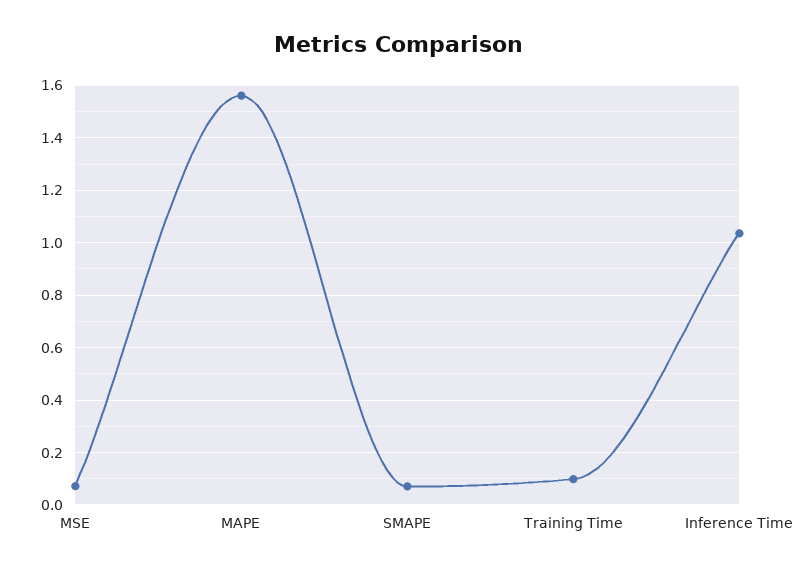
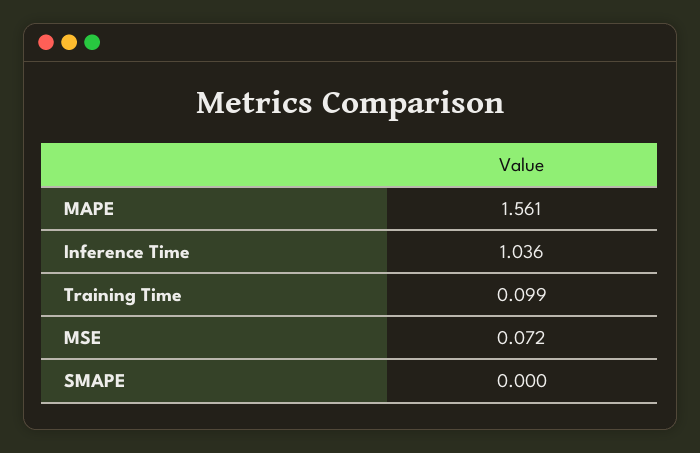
SMAPE: 0.075 -> 0

